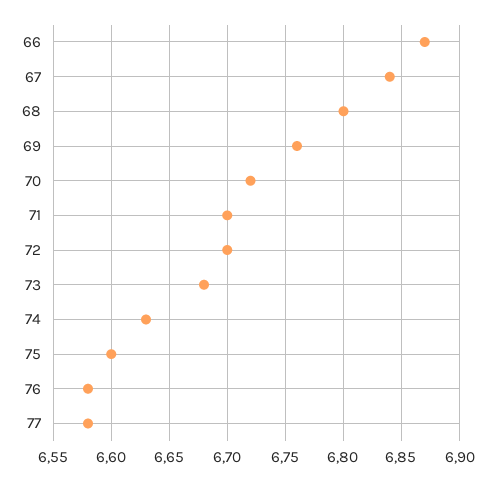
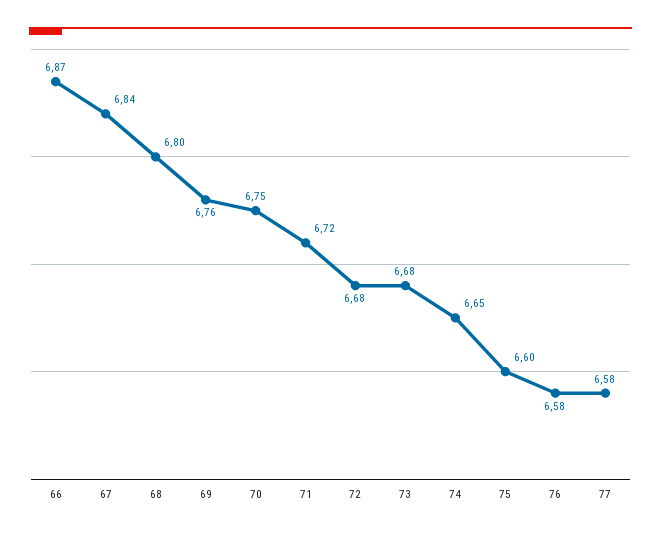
70: 6.72 -> 6.75
71: 6.7 -> 6.72
72: 6.7 -> 6.68
74: 6.63 -> 6.65

